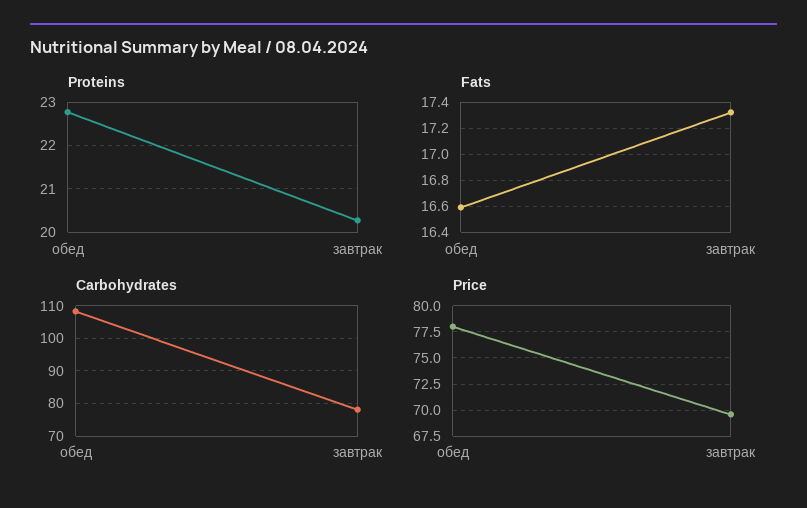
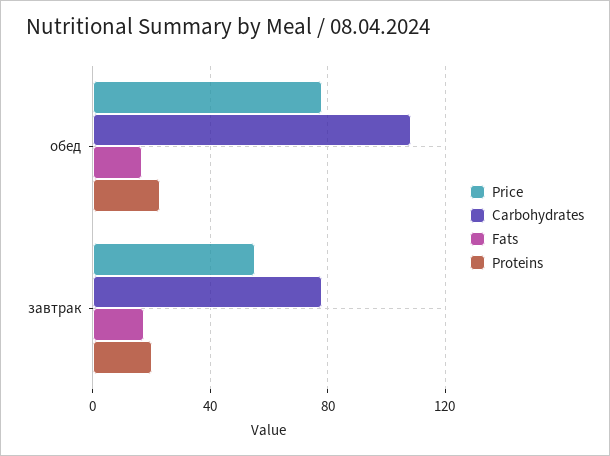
Price, завтрак: 70 -> 55

